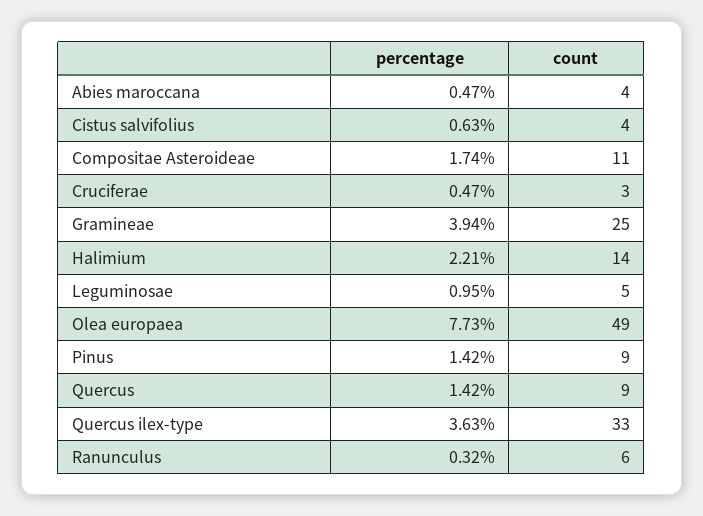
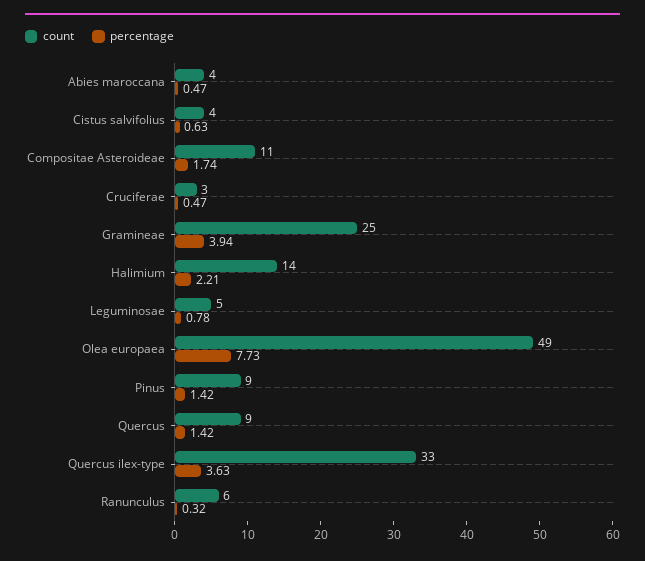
percentage, Leguminosae: 0.95 -> 0.78

